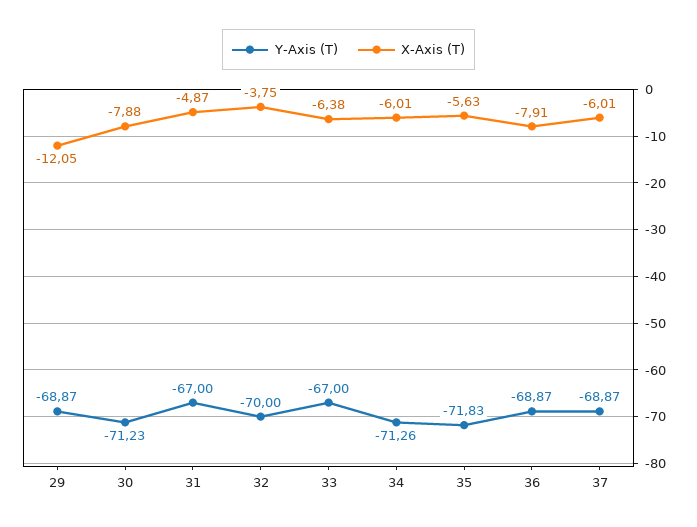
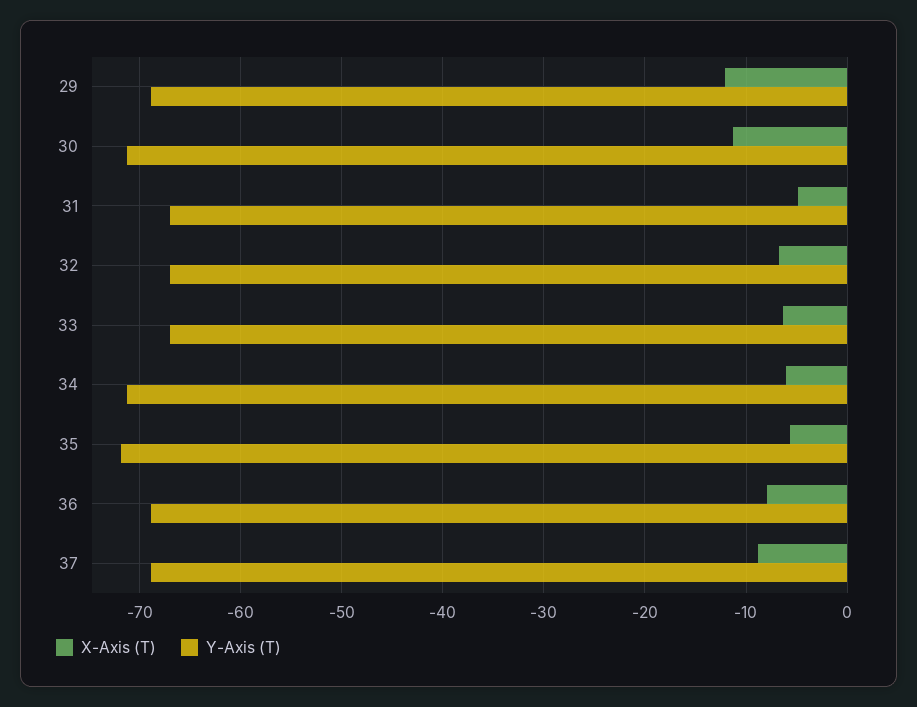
X-Axis (T), 30: -7.88 -> -11
Y-Axis (T), 32: -70 -> -67
X-Axis (T), 32: -3.75 -> -7
X-Axis (T), 37: -6.01 -> -9

